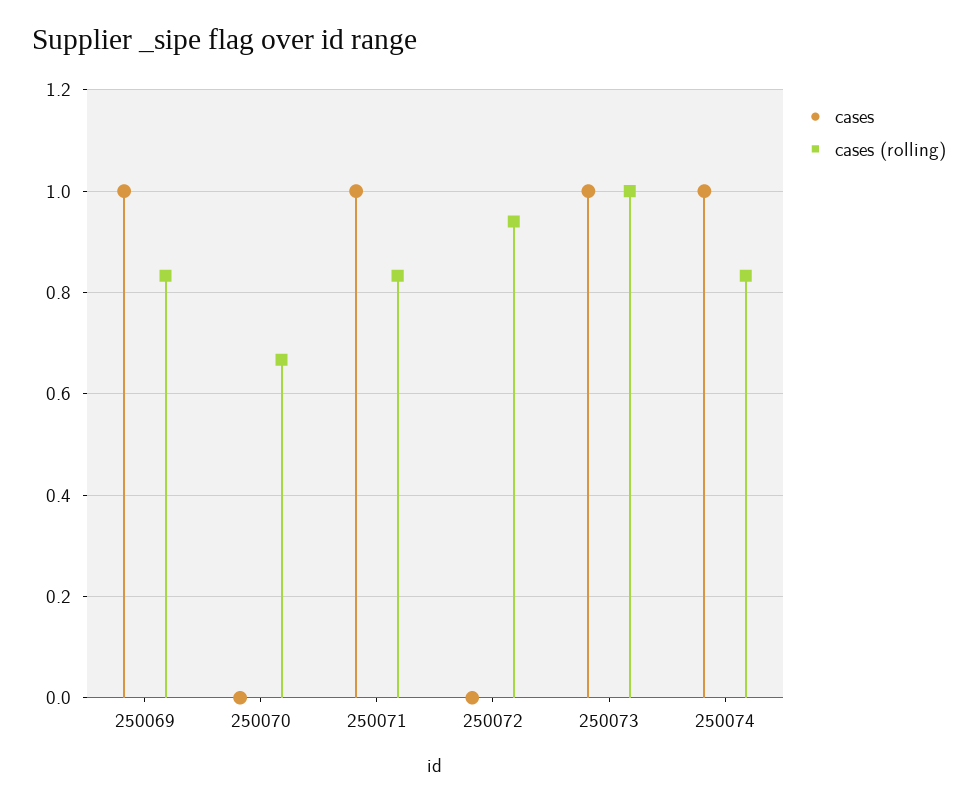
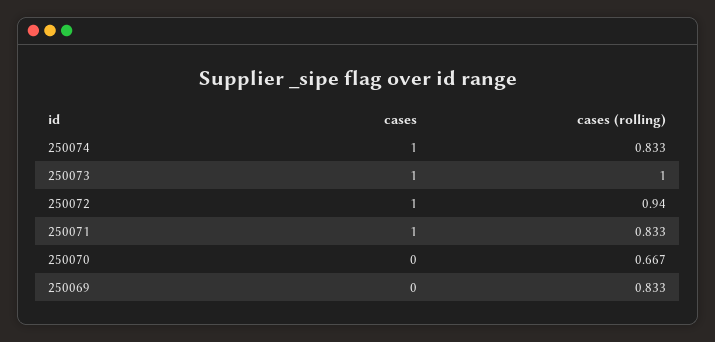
cases, 250069: 1 -> 0
cases, 250072: 0 -> 1

